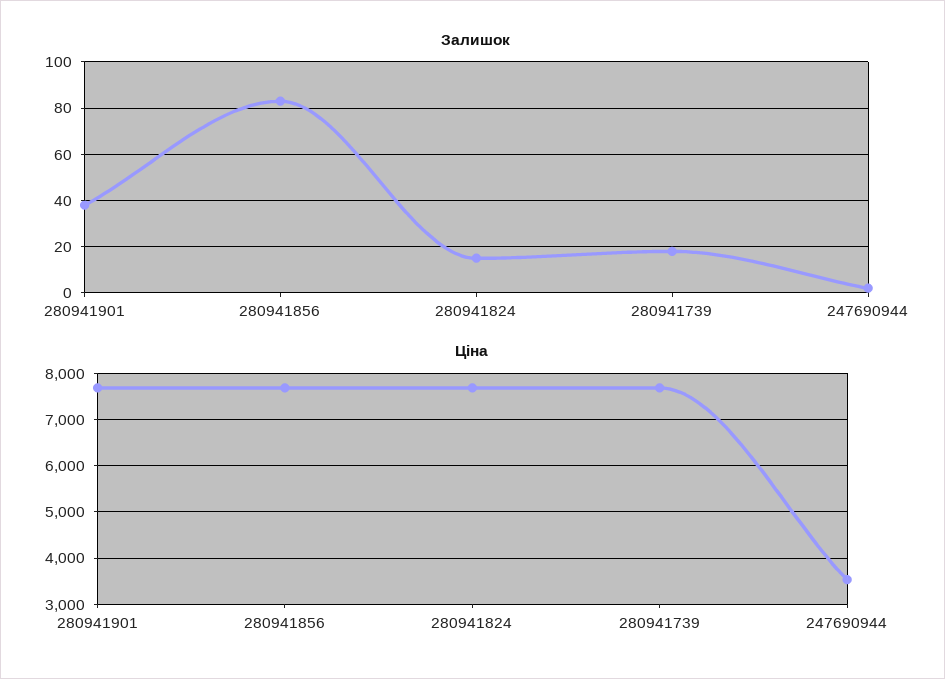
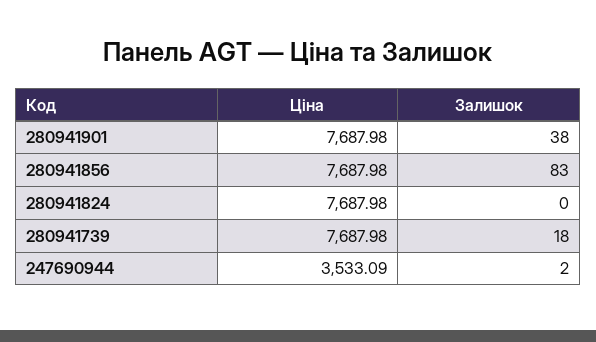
Залишок, 280941824: 15 -> 0

